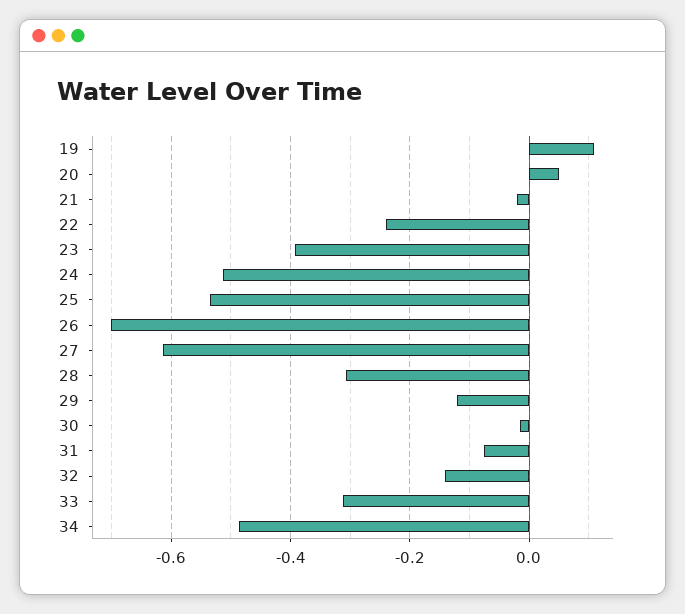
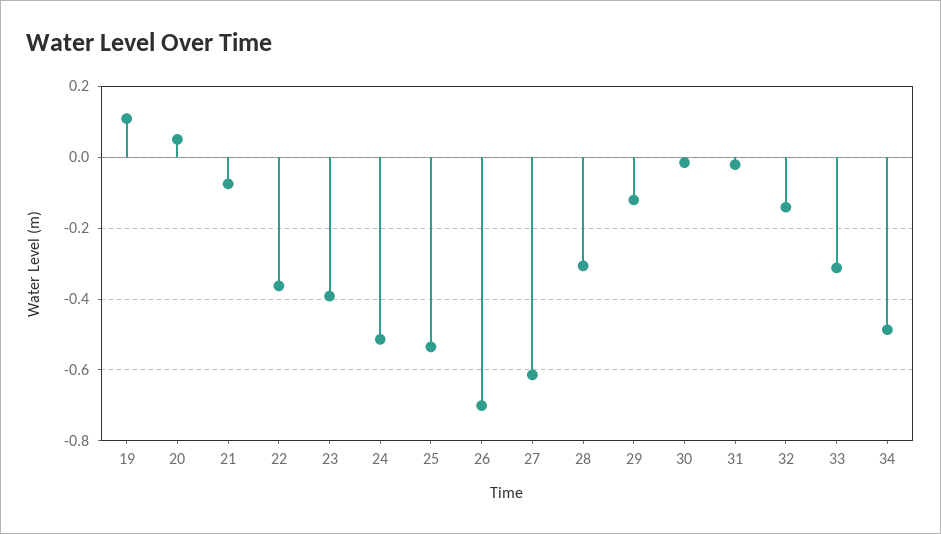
21: -0.02 -> -0.08
22: -0.24 -> -0.36
31: -0.08 -> -0.02

